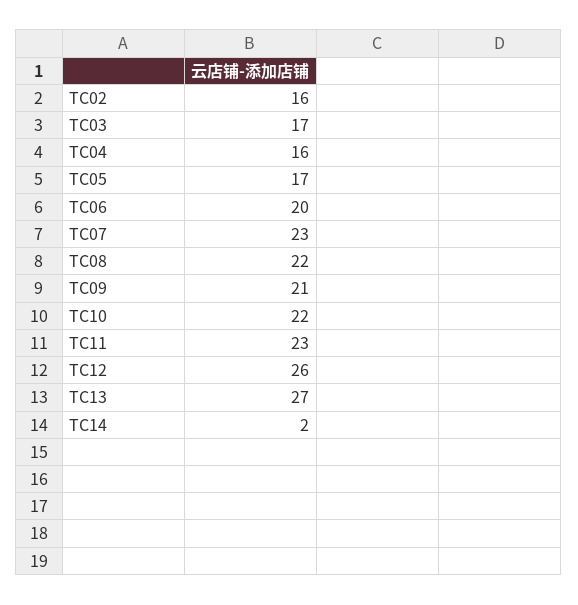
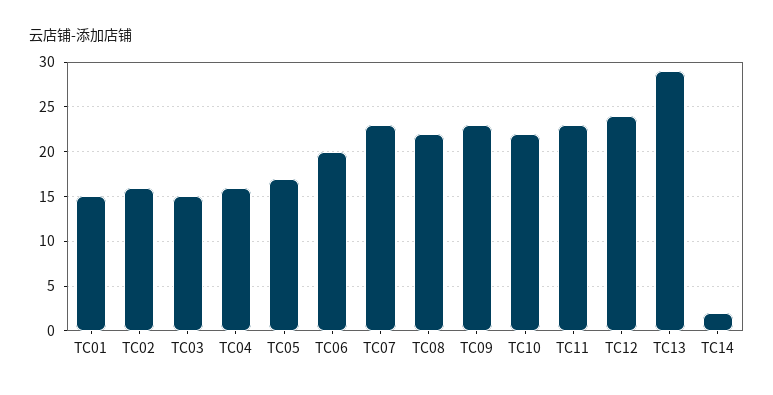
TC03: 17 -> 15
TC09: 21 -> 23
TC12: 26 -> 24
TC13: 27 -> 29
TC01: none -> 15

